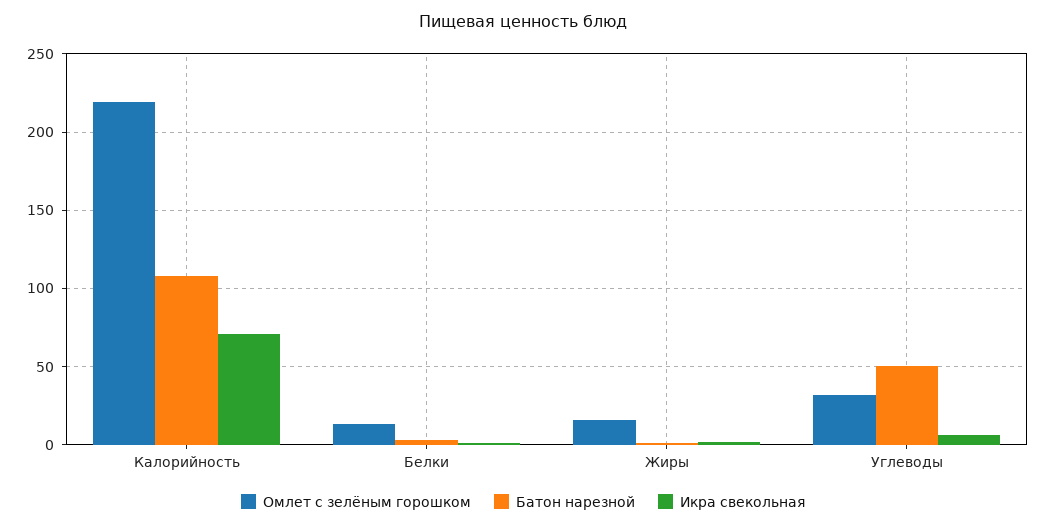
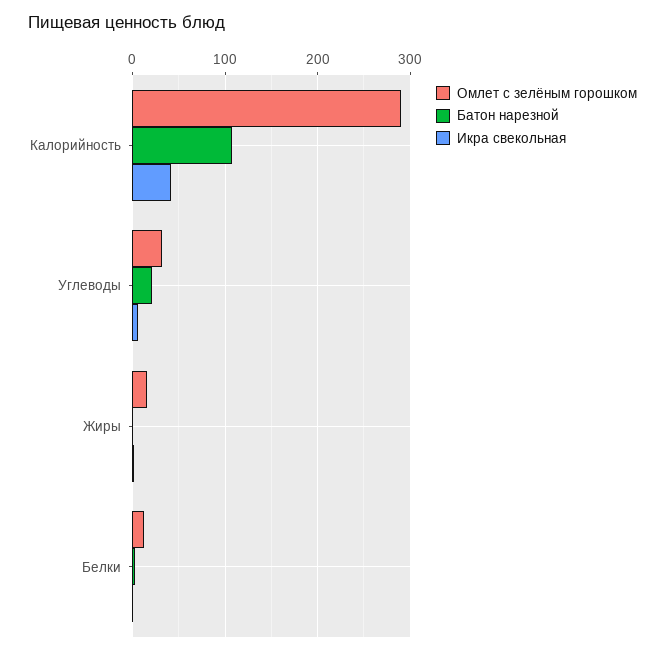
Омлет с зелёным горошком, Калорийность: 220 -> 290
Икра свекольная, Калорийность: 70 -> 40
Батон нарезной, Углеводы: 50 -> 20

